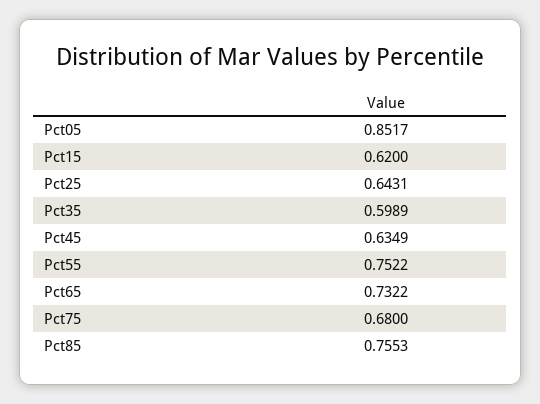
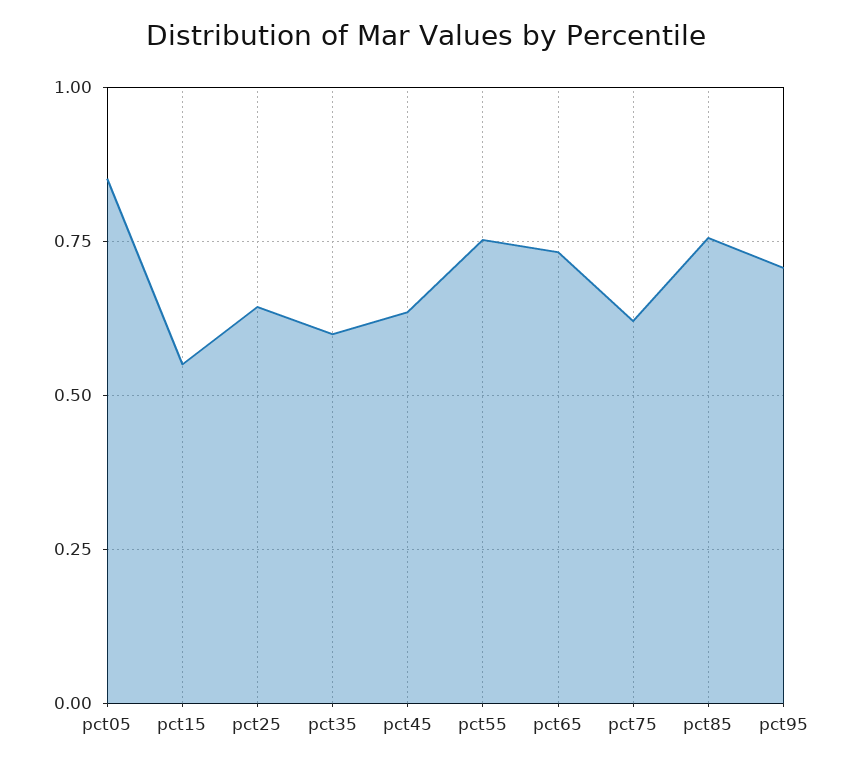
Pct15: 0.62 -> 0.55
Pct75: 0.68 -> 0.625
pct95: none -> 0.7

